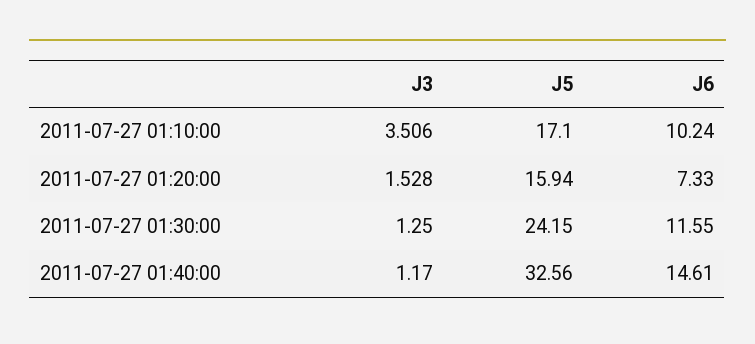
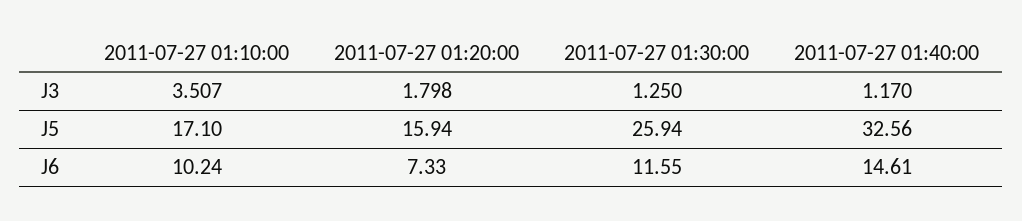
J3, 2011-07-27 01:10:00: 3.506 -> 3.507
J3, 2011-07-27 01:20:00: 1.528 -> 1.798
J5, 2011-07-27 01:30:00: 24.15 -> 25.94

